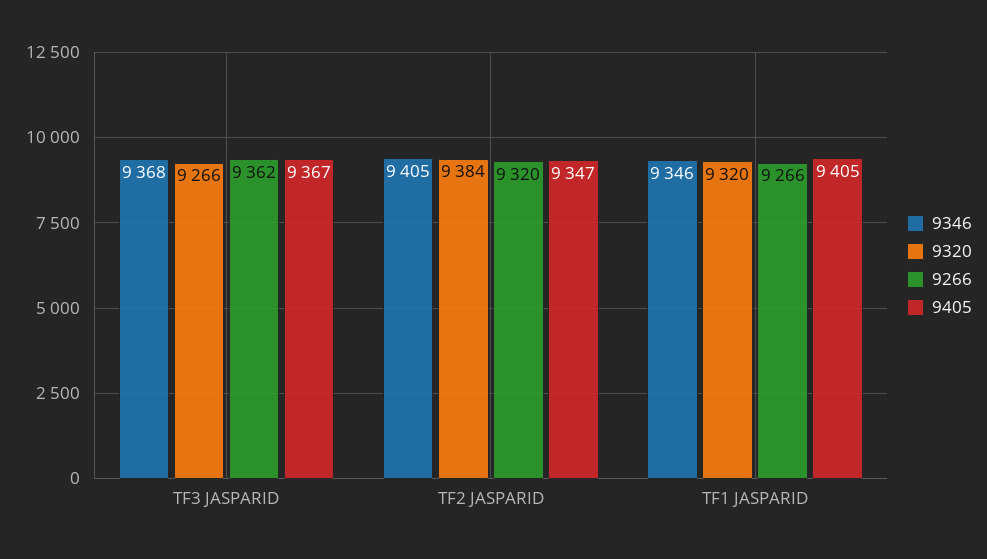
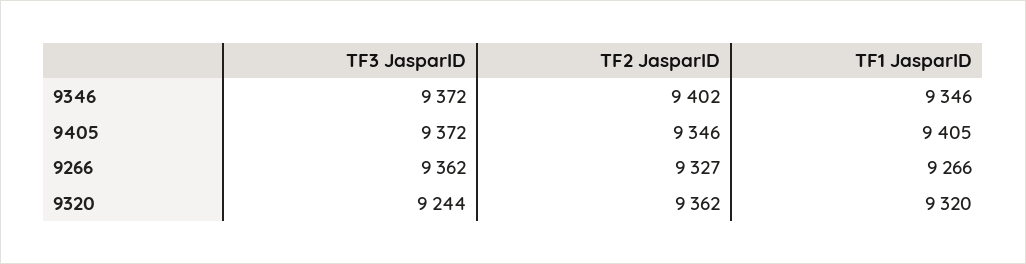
9346, TF3 JASPARID: 9368 -> 9372
9320, TF3 JASPARID: 9266 -> 9244
9405, TF3 JASPARID: 9367 -> 9372
9346, TF2 JASPARID: 9405 -> 9402
9320, TF2 JASPARID: 9384 -> 9362
9266, TF2 JASPARID: 9320 -> 9327
9405, TF2 JASPARID: 9347 -> 9346

